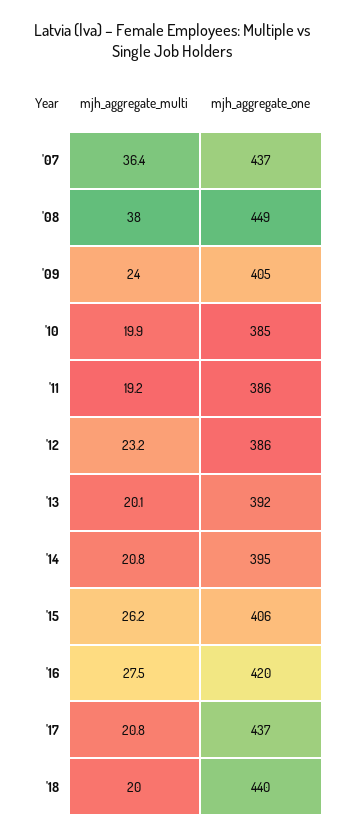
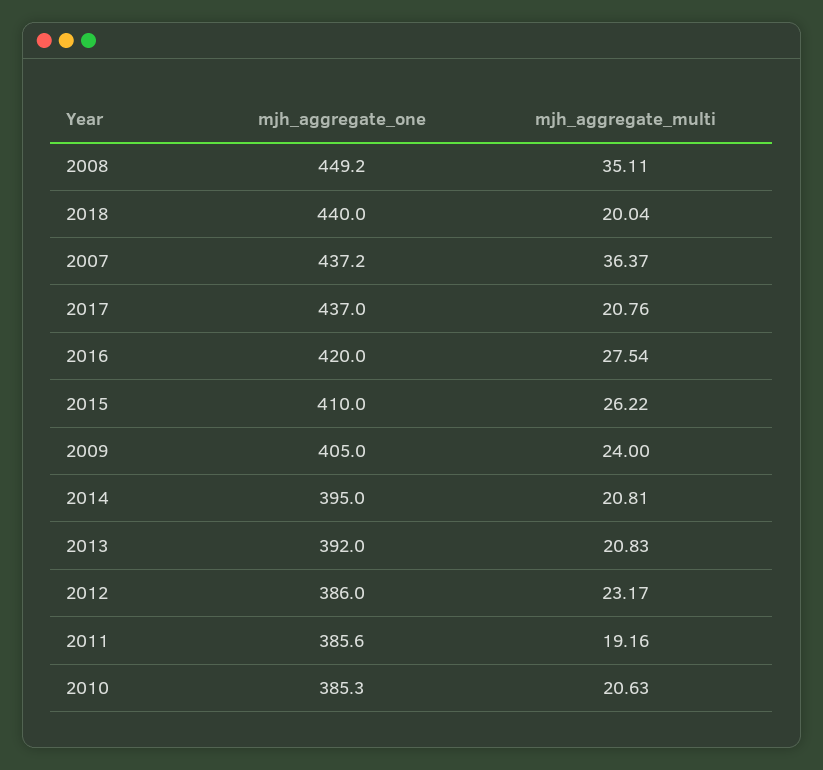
mjh_aggregate_multi, '08: 38 -> 35.11
mjh_aggregate_multi, '10: 19.9 -> 20.63
mjh_aggregate_multi, '13: 20.1 -> 20.83
mjh_aggregate_one, '15: 406 -> 410

